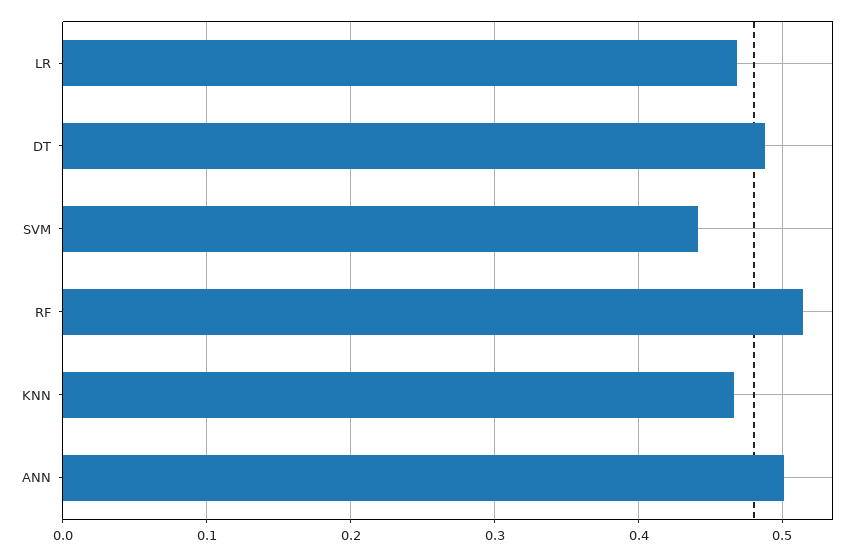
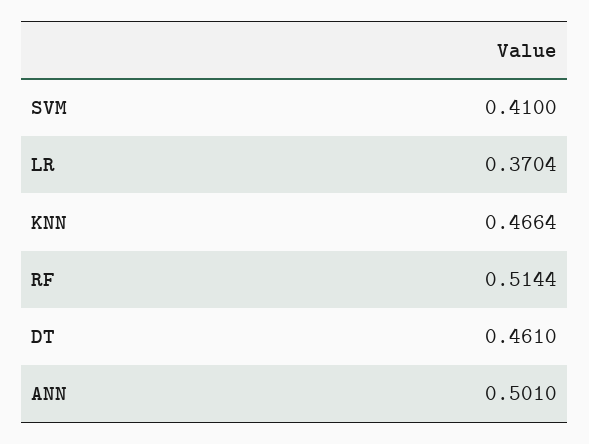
LR: 0.47 -> 0.3704
DT: 0.49 -> 0.461
SVM: 0.44 -> 0.41

